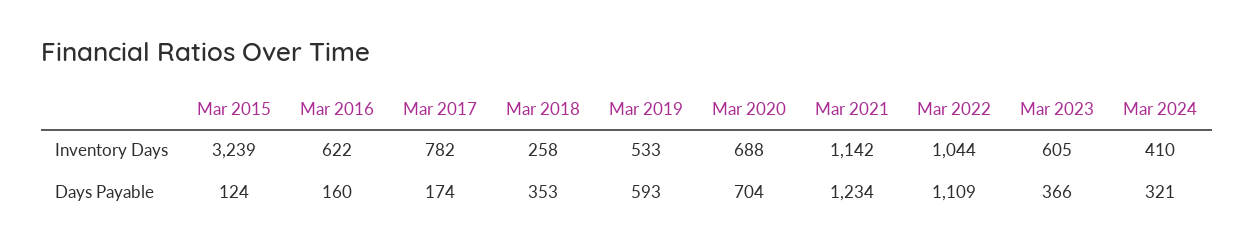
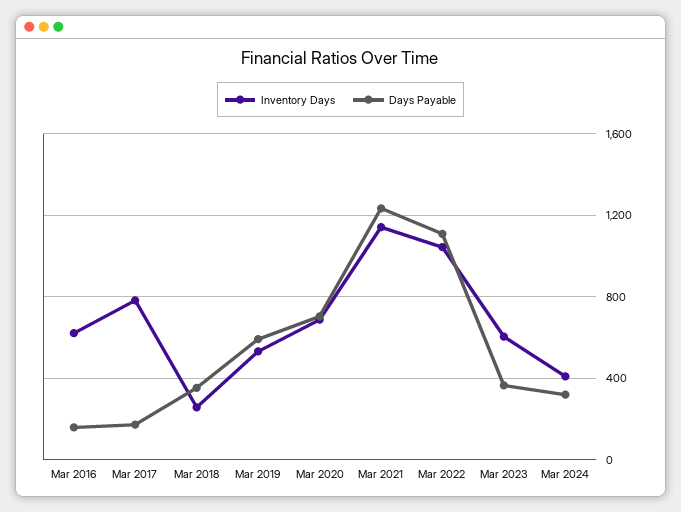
Inventory Days, Mar 2015: 3239 -> none
Days Payable, Mar 2015: 124 -> none

